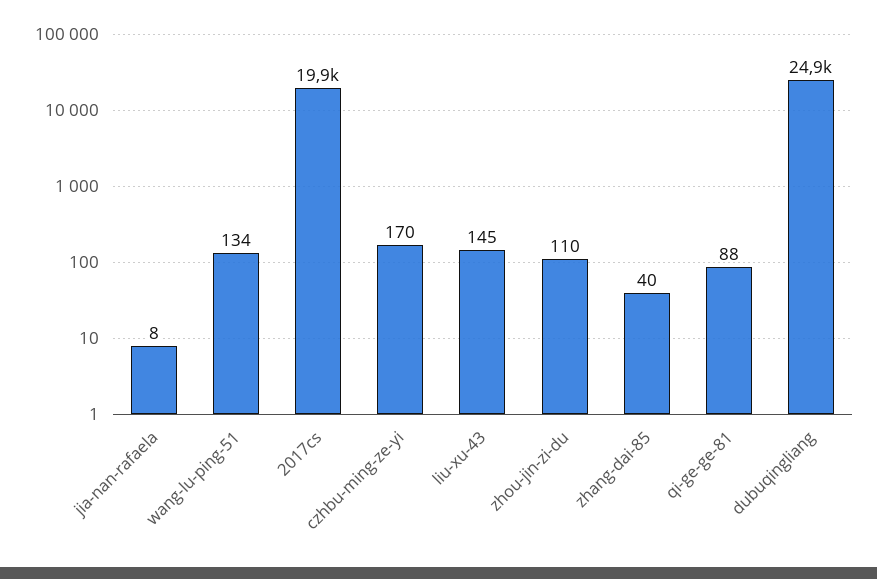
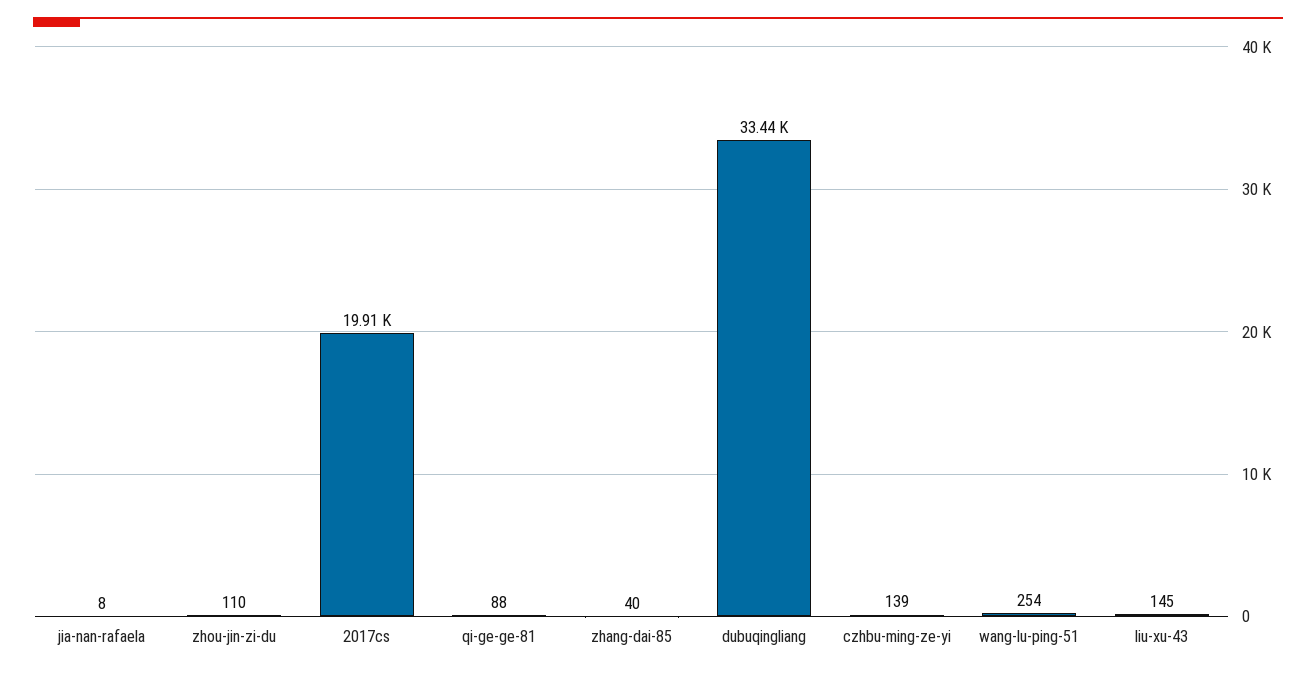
wang-lu-ping-51: 134 -> 254
czhbu-ming-ze-yi: 170 -> 139
dubuqingliang: 24900 -> 33440

